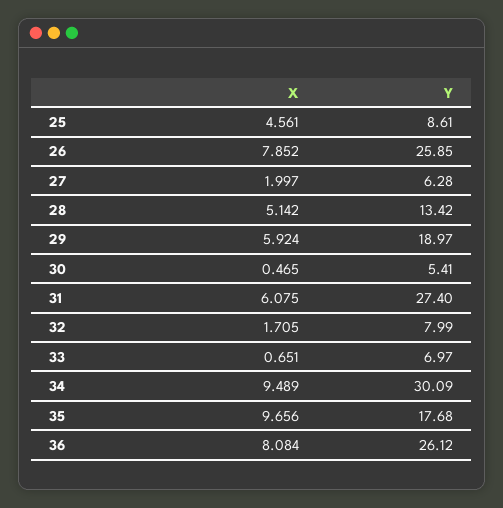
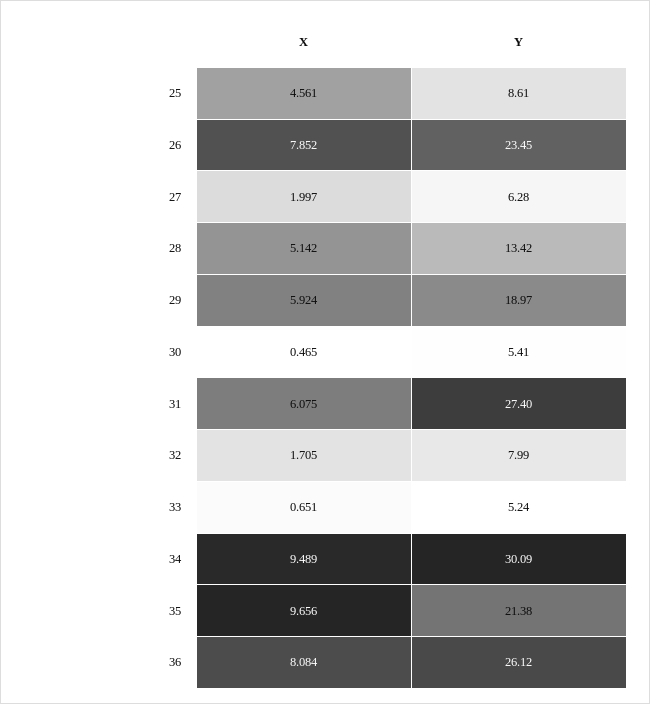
Y, 26: 25.85 -> 23.45
Y, 33: 6.97 -> 5.24
Y, 35: 17.68 -> 21.38

